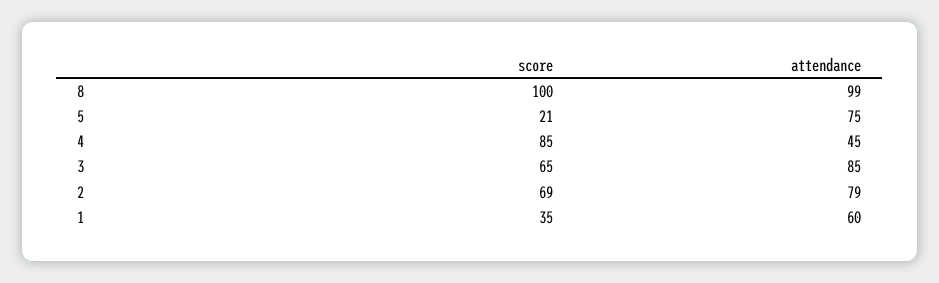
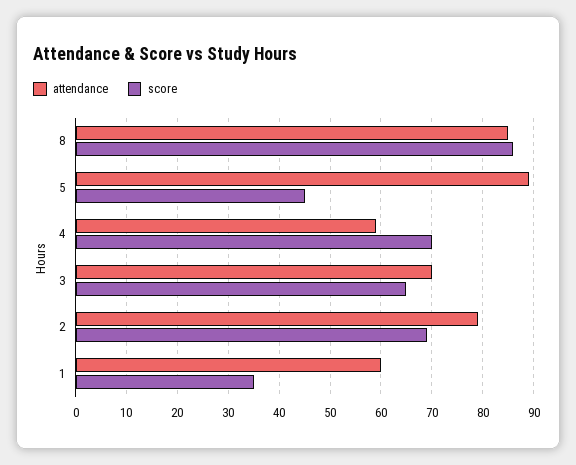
score, 8: 100 -> 85
attendance, 8: 99 -> 85
score, 5: 21 -> 45
attendance, 5: 75 -> 90
score, 4: 85 -> 70
attendance, 4: 45 -> 60
attendance, 3: 85 -> 70

